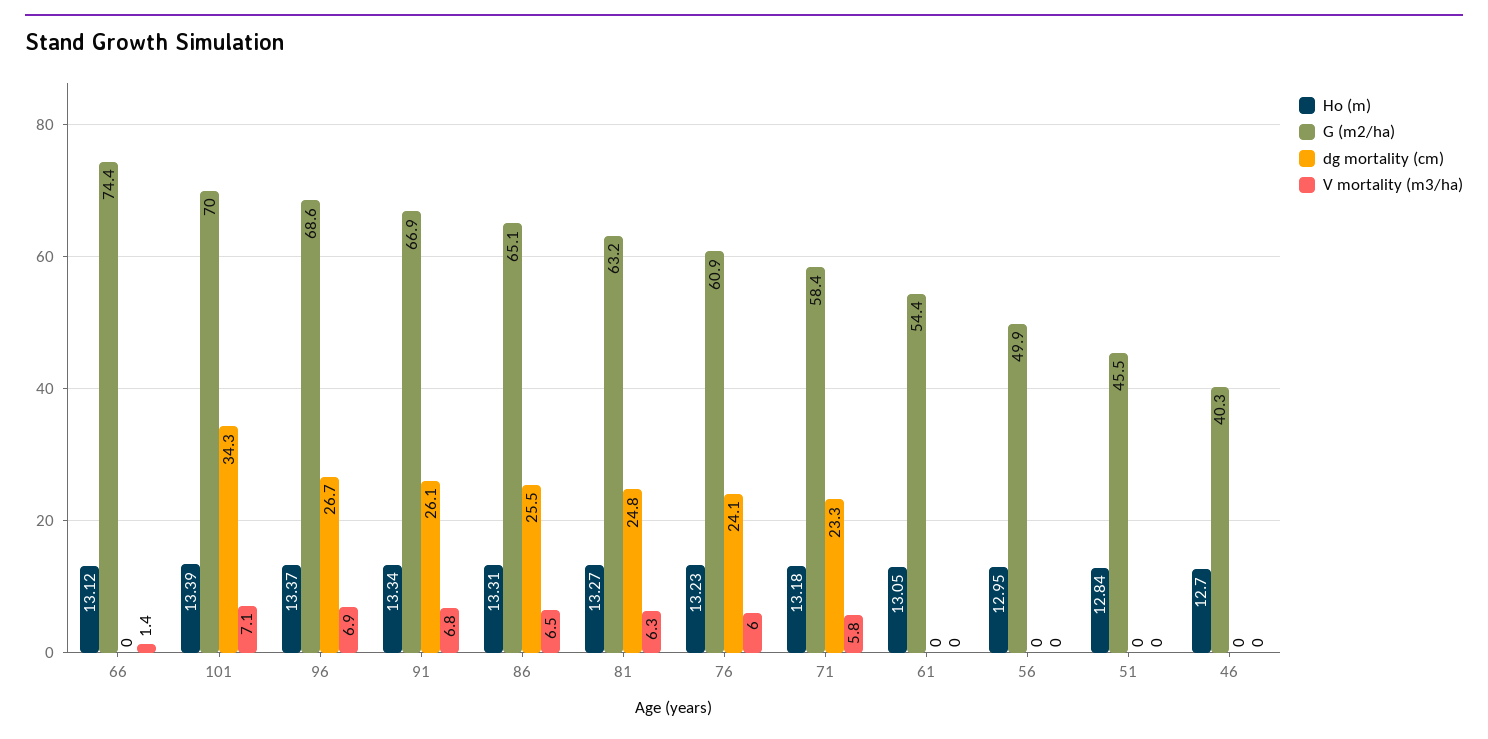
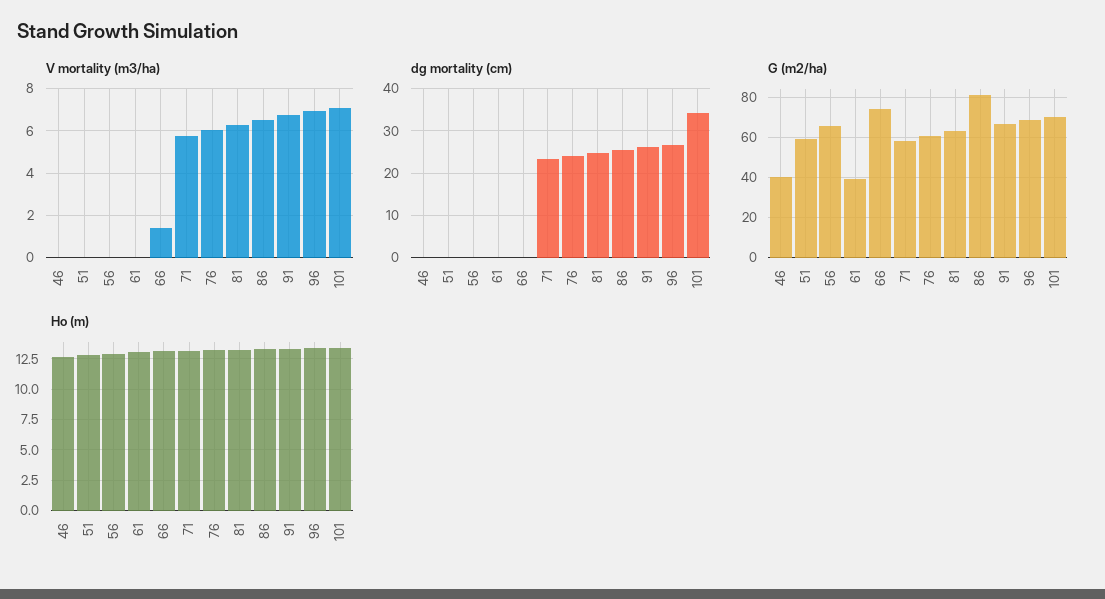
G (m2/ha), 86: 65.1 -> 80
G (m2/ha), 61: 54.4 -> 40
G (m2/ha), 56: 49.9 -> 65
G (m2/ha), 51: 45.5 -> 60

